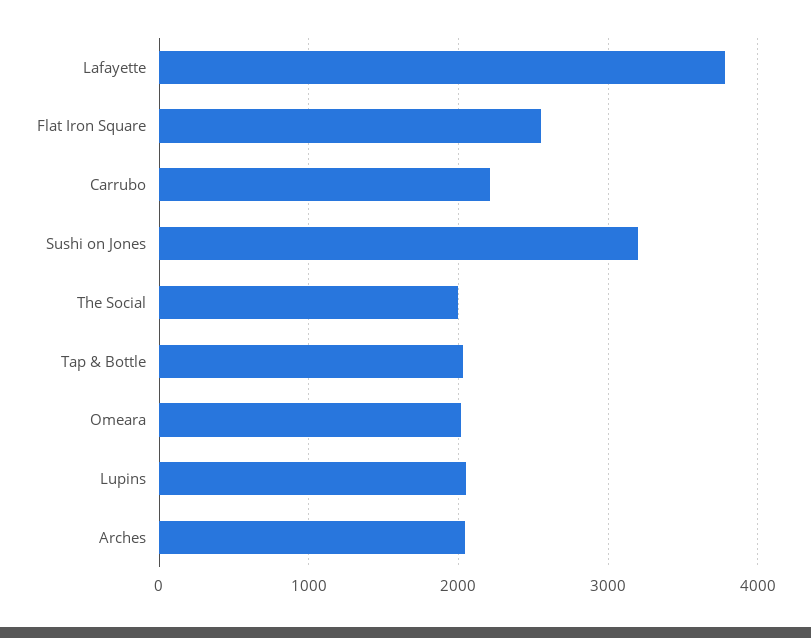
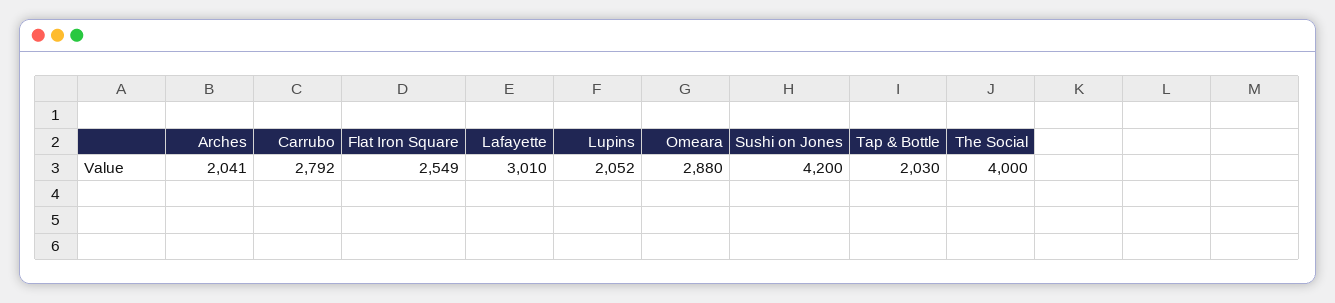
Lafayette: 3800 -> 3010
Carrubo: 2200 -> 2792
Sushi on Jones: 3200 -> 4200
The Social: 2000 -> 4000
Omeara: 2000 -> 2880

